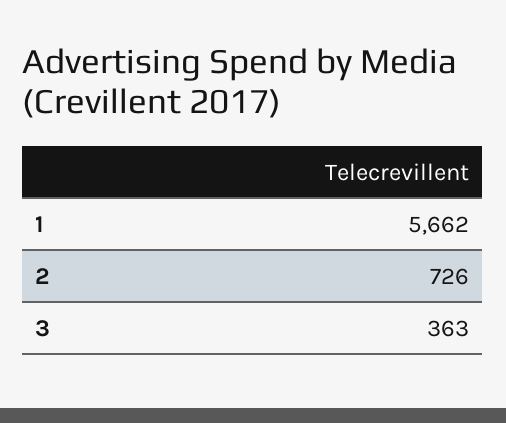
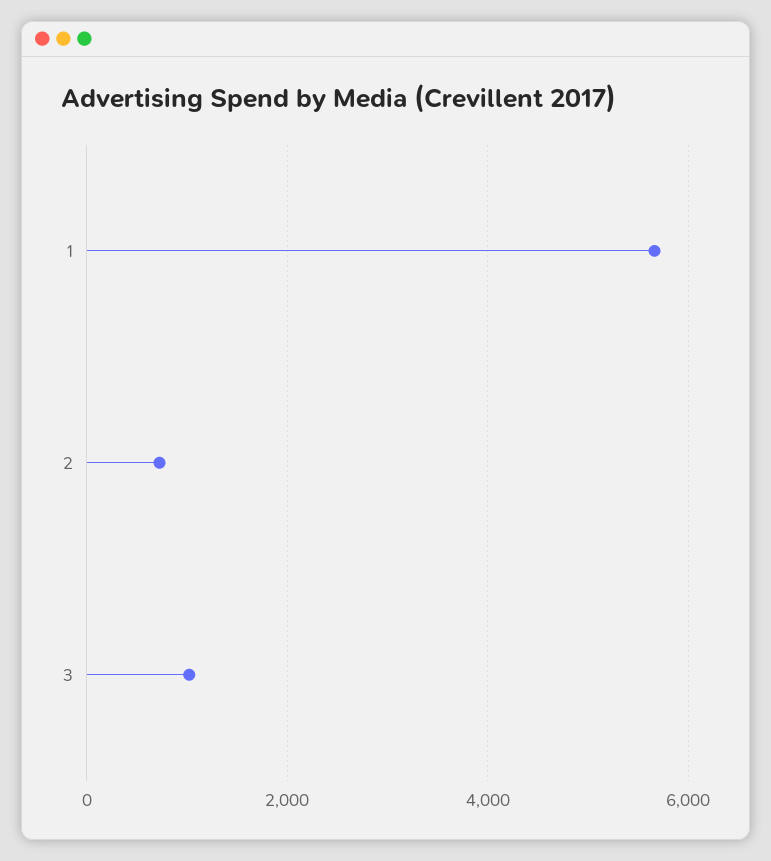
3: 363 -> 1000

